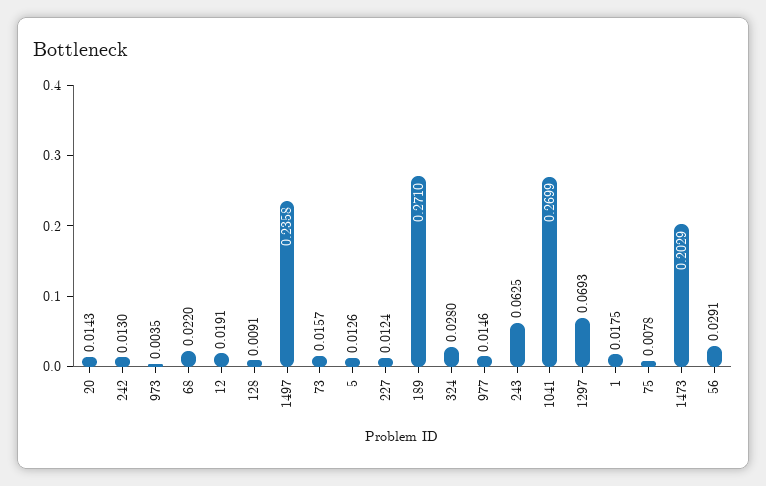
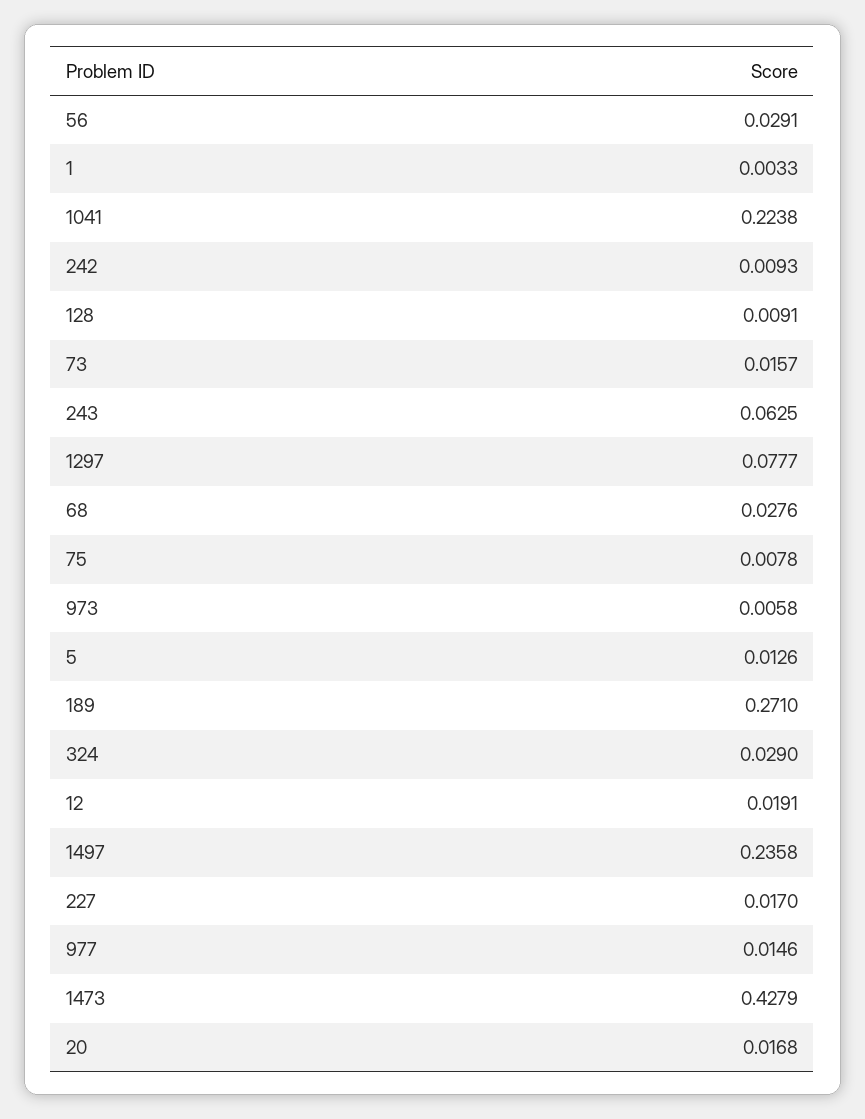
20: 0.0143 -> 0.0168
242: 0.013 -> 0.0093
973: 0.0035 -> 0.0058
68: 0.022 -> 0.0276
227: 0.0124 -> 0.017
324: 0.028 -> 0.029
1041: 0.2699 -> 0.2238
1297: 0.0693 -> 0.0777
1: 0.0175 -> 0.0033
1473: 0.2029 -> 0.4279

